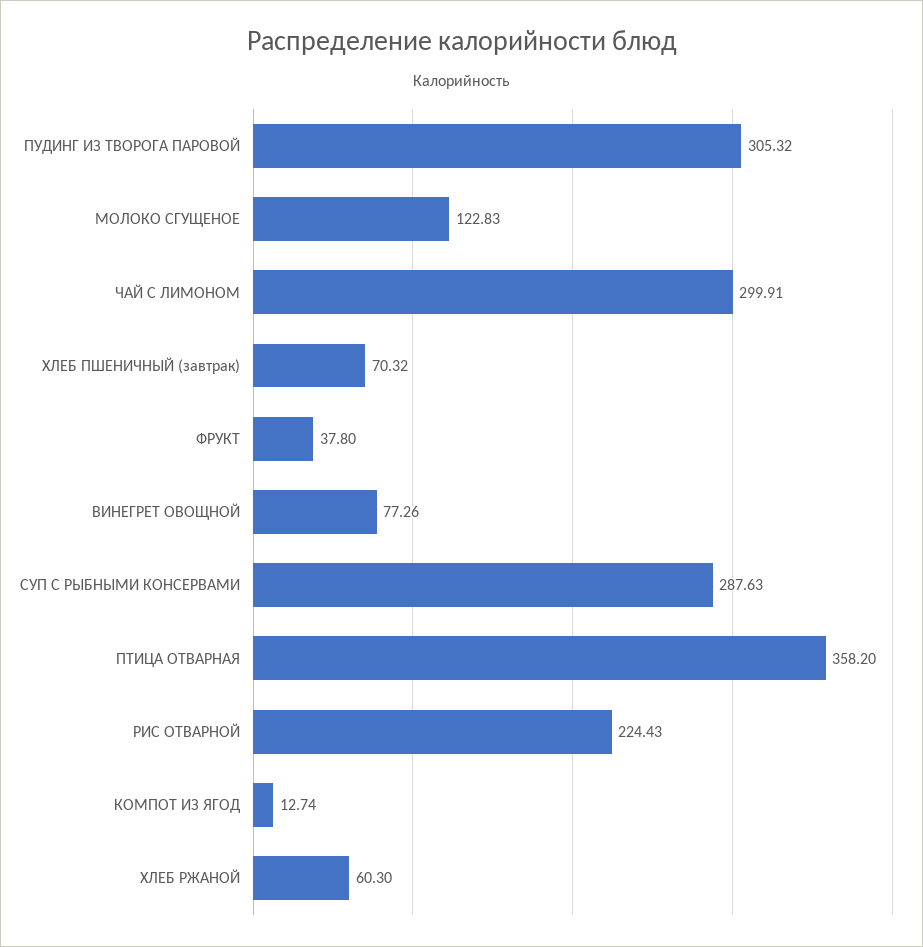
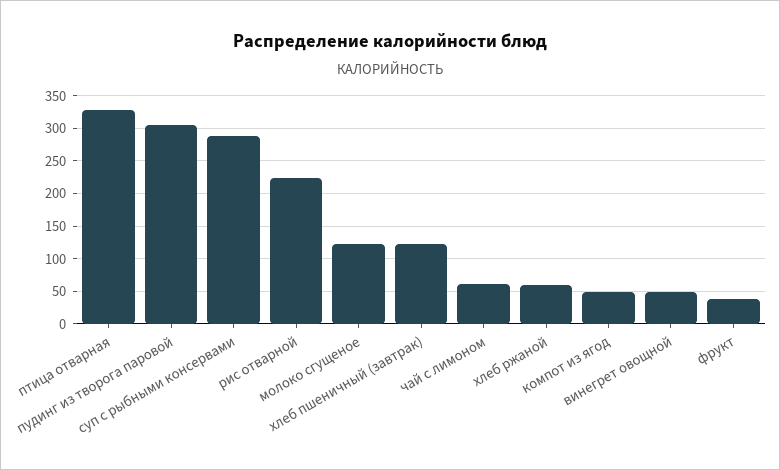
ЧАЙ С ЛИМОНОМ: 299.91 -> 60
ХЛЕБ ПШЕНИЧНЫЙ (завтрак): 70.32 -> 120
ВИНЕГРЕТ ОВОЩНОЙ: 77.26 -> 50
ПТИЦА ОТВАРНАЯ: 358.2 -> 330
КОМПОТ ИЗ ЯГОД: 12.74 -> 50

